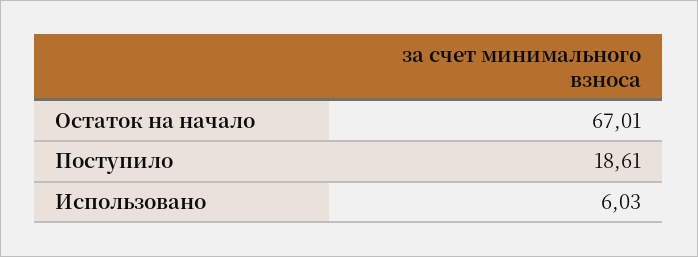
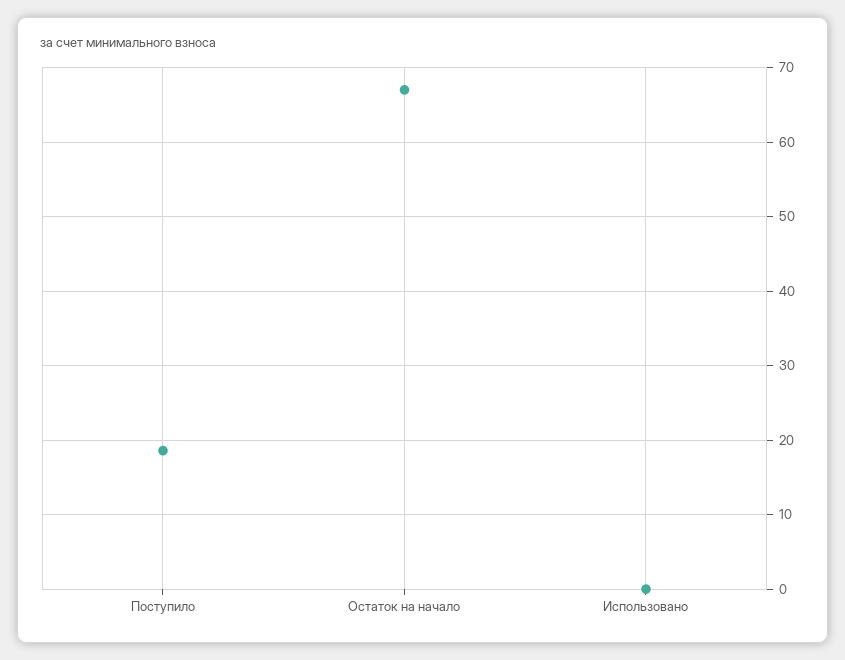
Использовано: 6.03 -> 0

